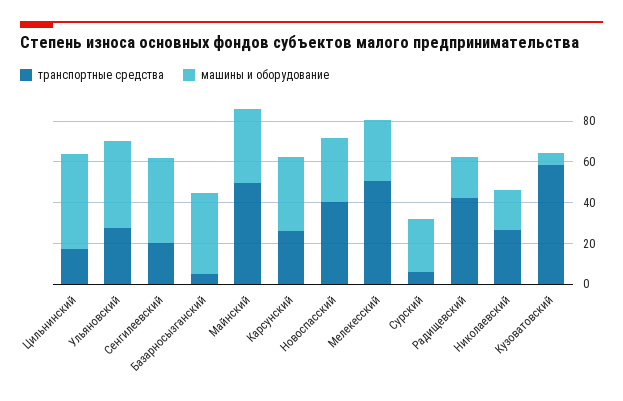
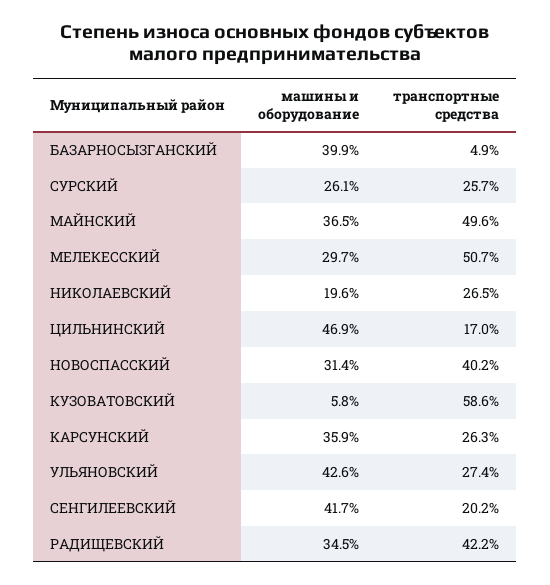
транспортные средства, Сурский: 5 -> 25.7
машины и оборудование, Радищевский: 20 -> 34.5

